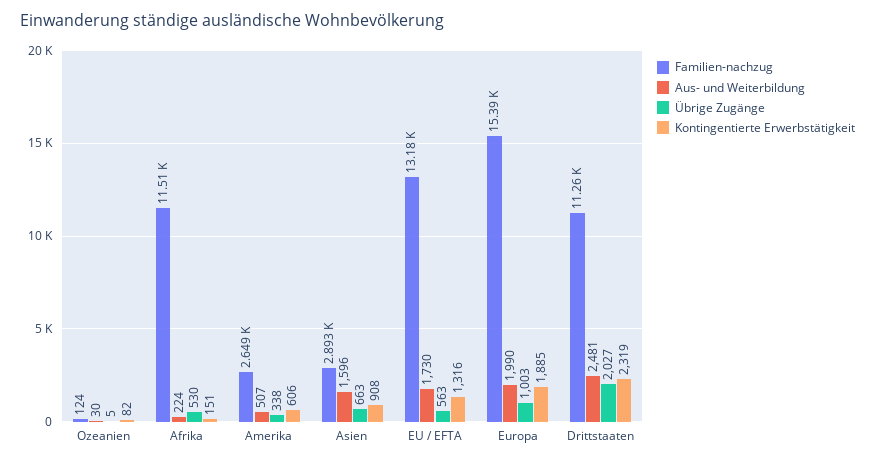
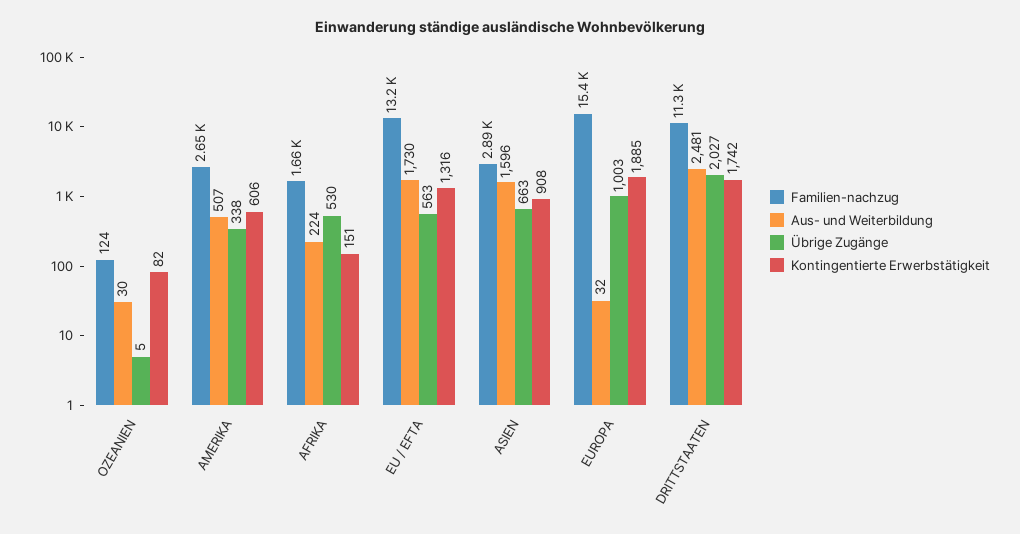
Familien-nachzug, Afrika: 11510 -> 1660
Aus- und Weiterbildung, Europa: 1990 -> 32
Kontingentierte Erwerbstätigkeit, Drittstaaten: 2319 -> 1742

